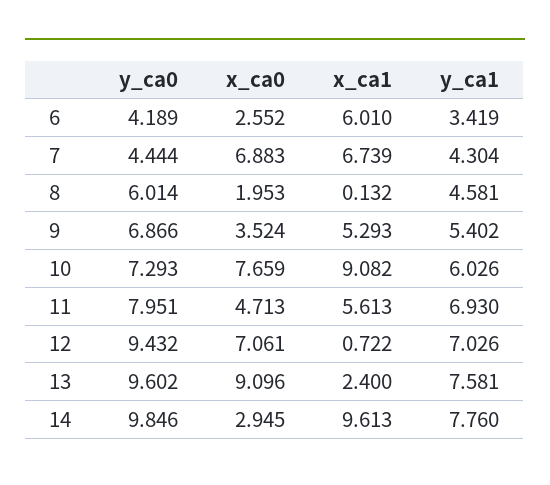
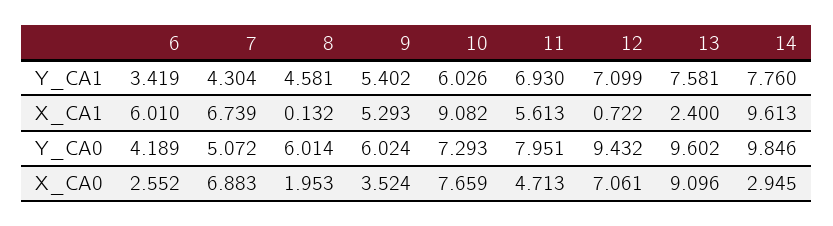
y_ca0, 7: 4.444 -> 5.072
y_ca0, 9: 6.866 -> 6.024
y_ca1, 12: 7.026 -> 7.099

